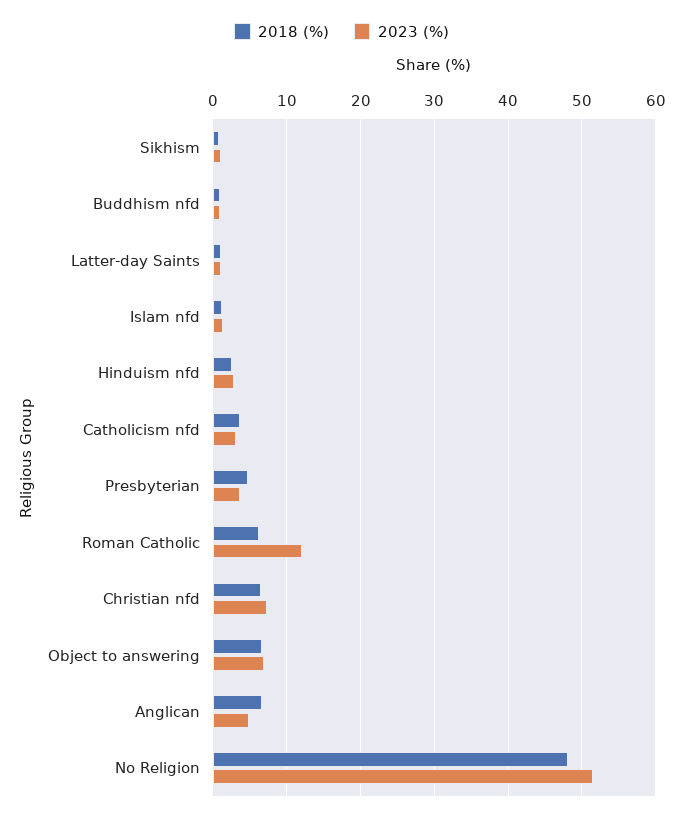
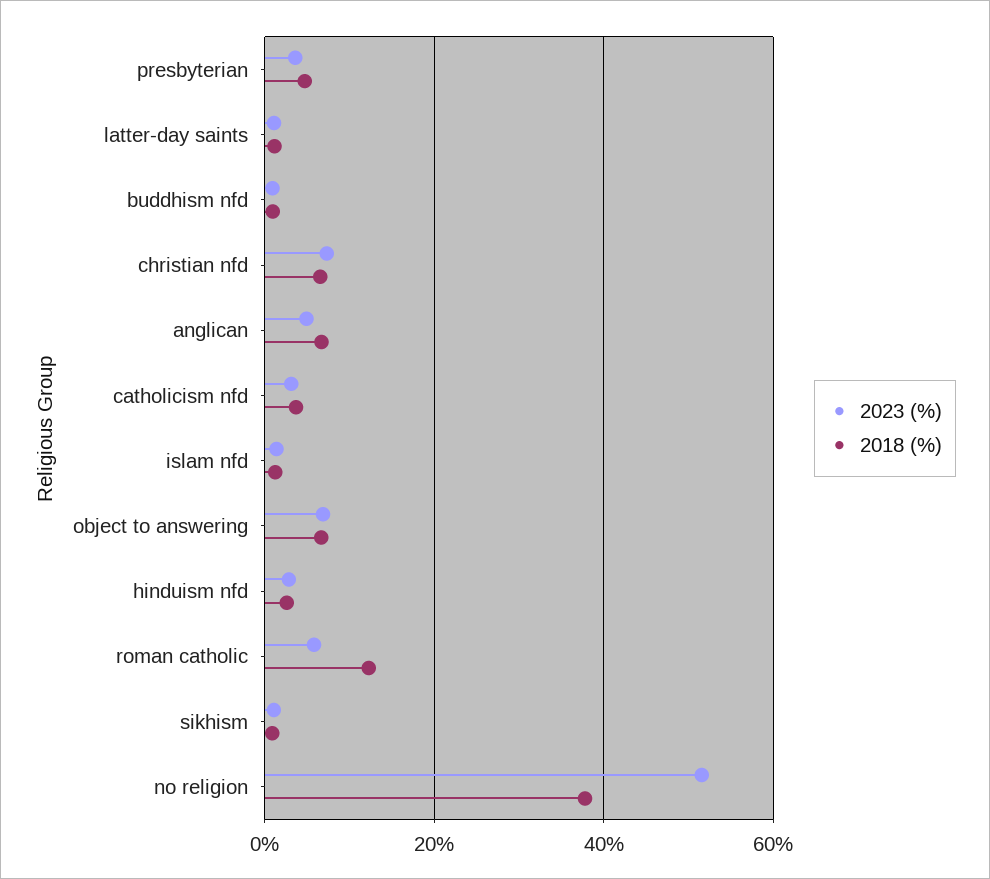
2018 (%), Roman Catholic: 6 -> 12
2023 (%), Roman Catholic: 12 -> 6
2018 (%), No Religion: 48 -> 38

